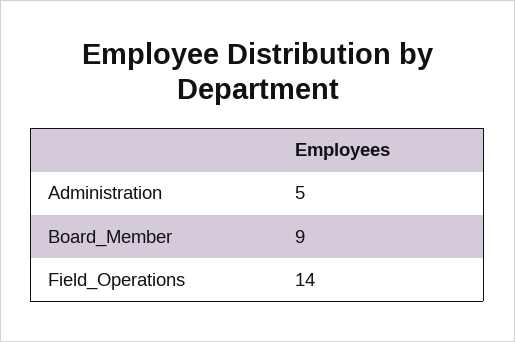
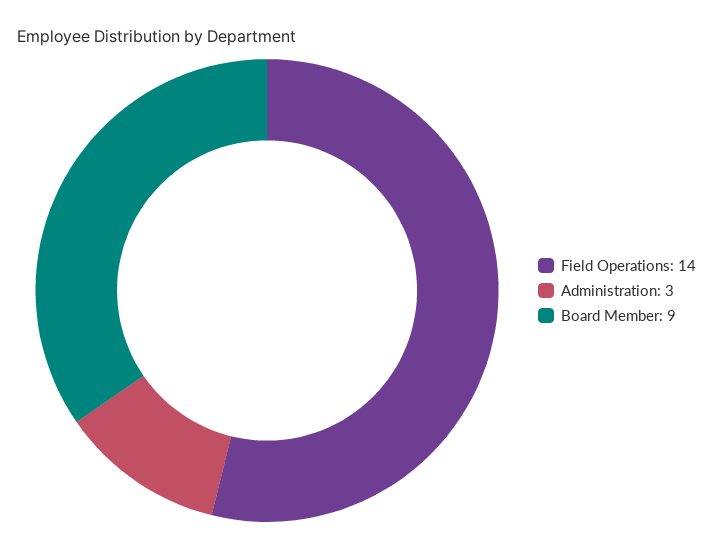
Administration: 5 -> 3

